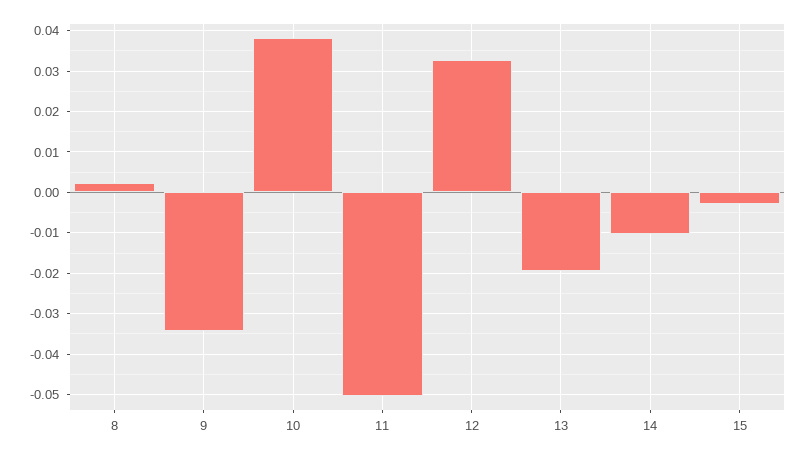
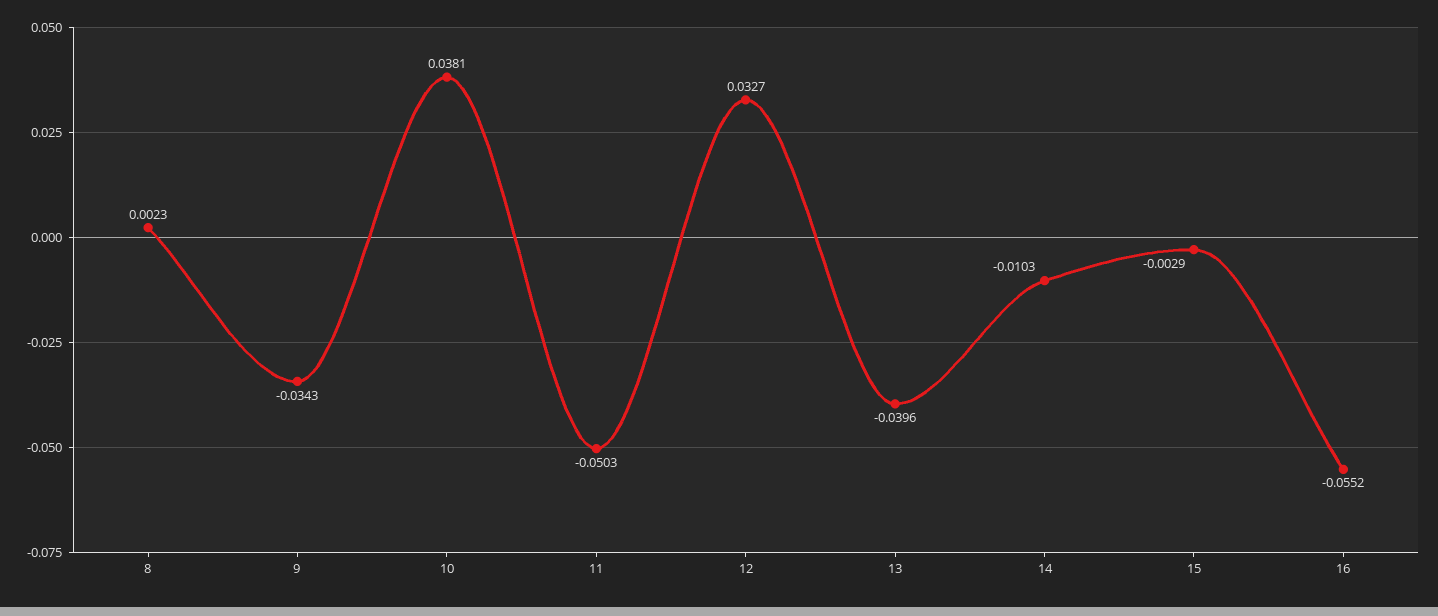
13: -0.02 -> -0.0396
16: none -> -0.0552

